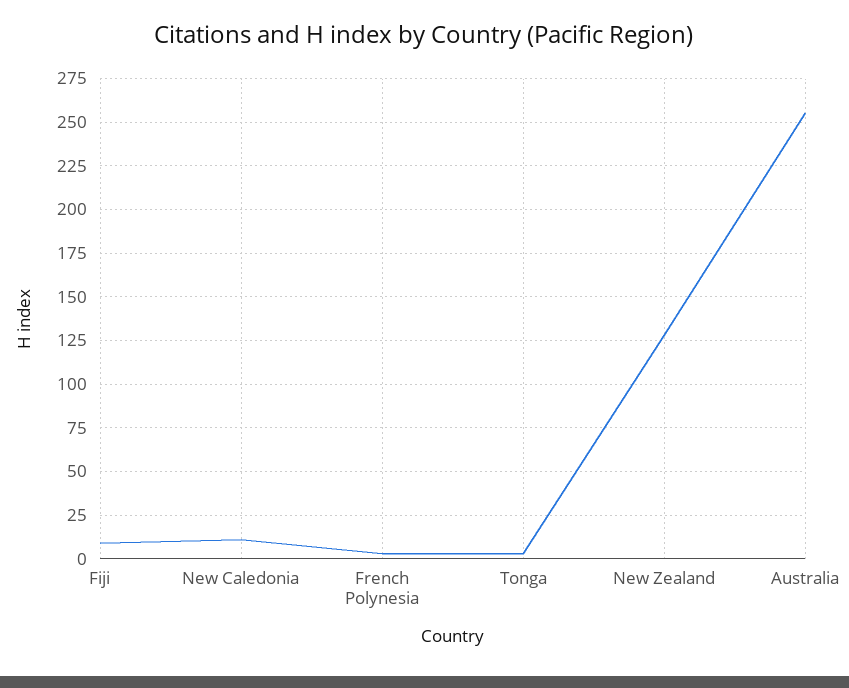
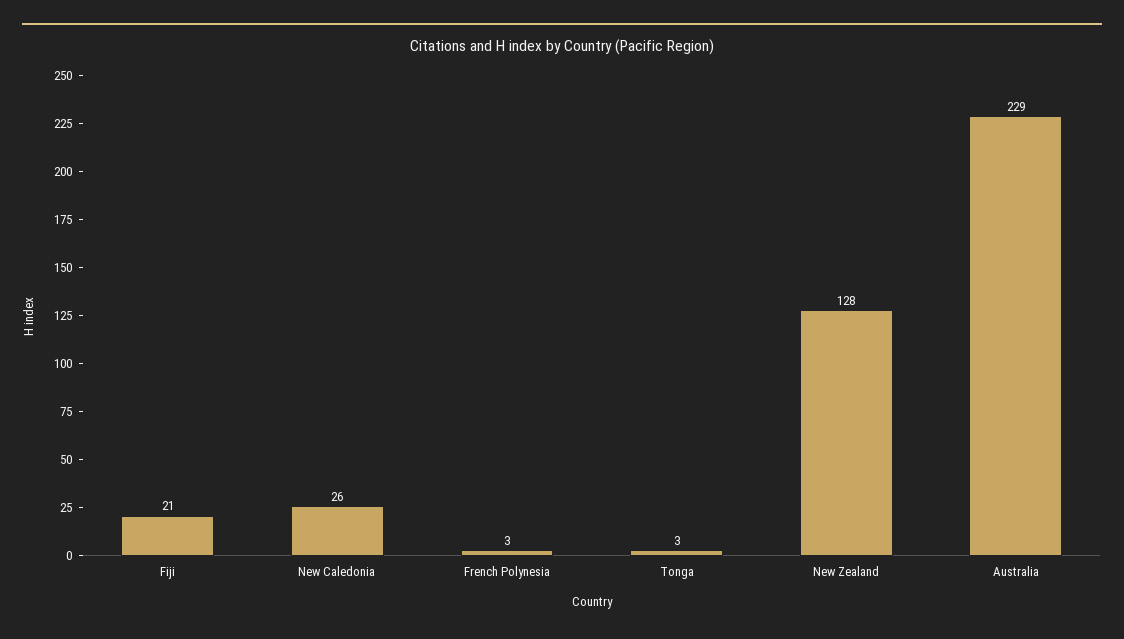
Fiji: 10 -> 21
New Caledonia: 10 -> 26
Australia: 255 -> 229

